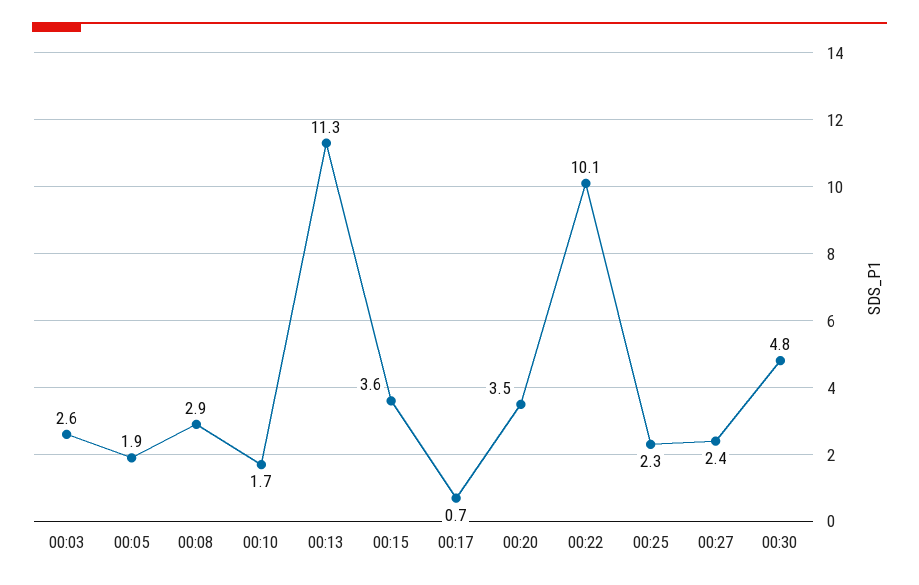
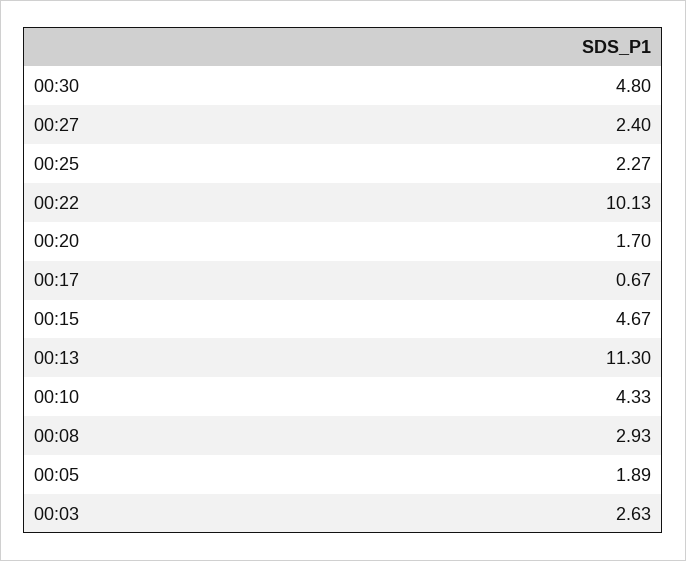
00:10: 1.7 -> 4.33
00:15: 3.6 -> 4.67
00:20: 3.5 -> 1.7

